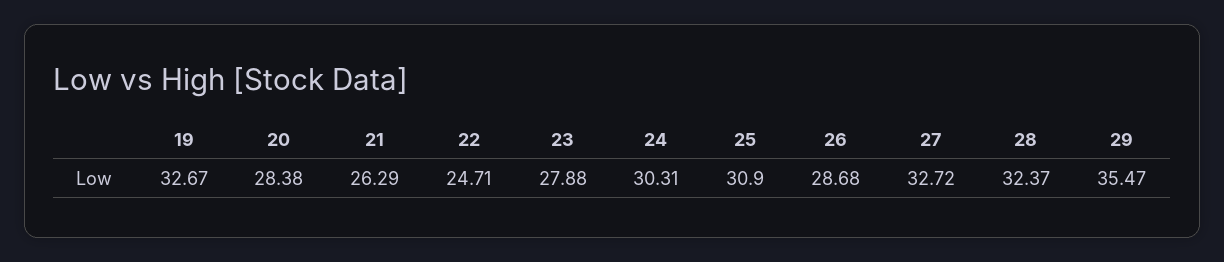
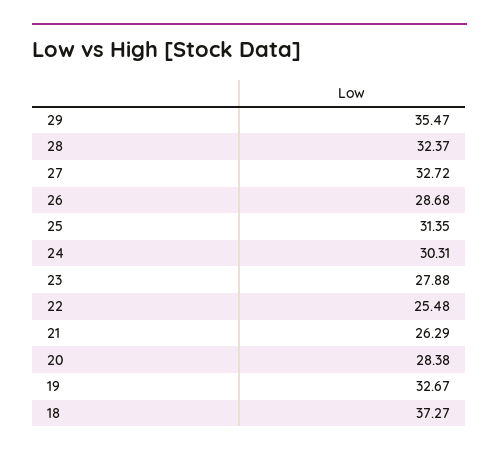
22: 24.71 -> 25.48
25: 30.9 -> 31.35
18: none -> 37.27

